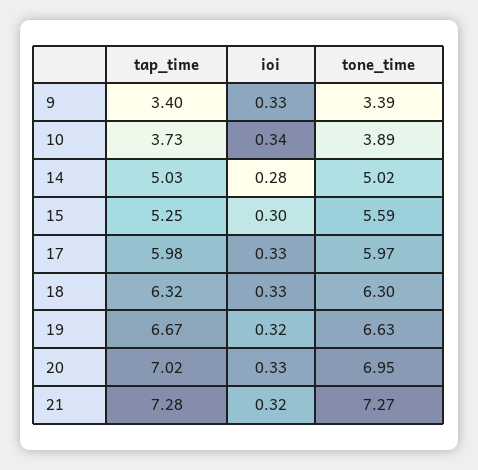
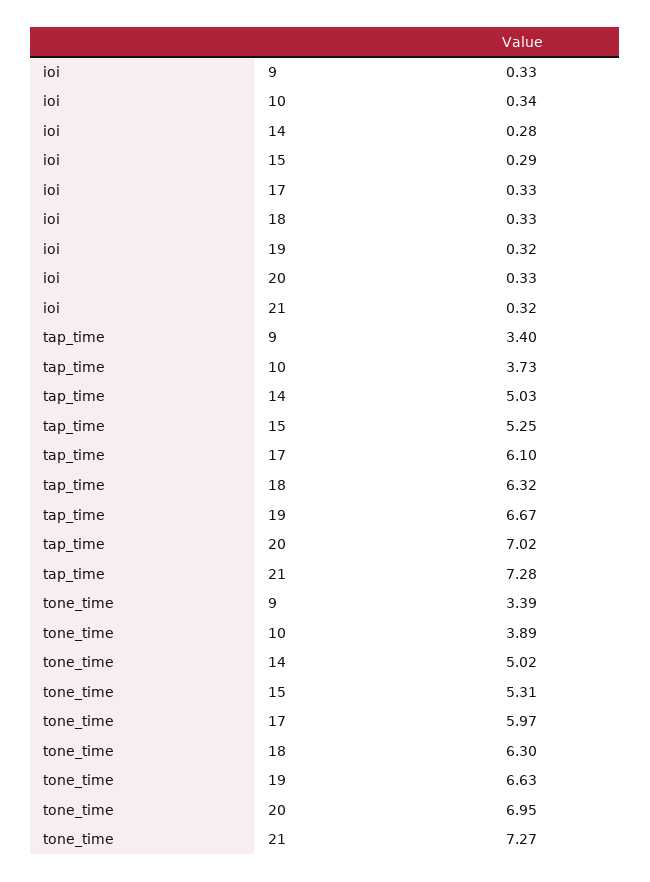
ioi, 15: 0.3 -> 0.29
tone_time, 15: 5.59 -> 5.31
tap_time, 17: 5.98 -> 6.1

